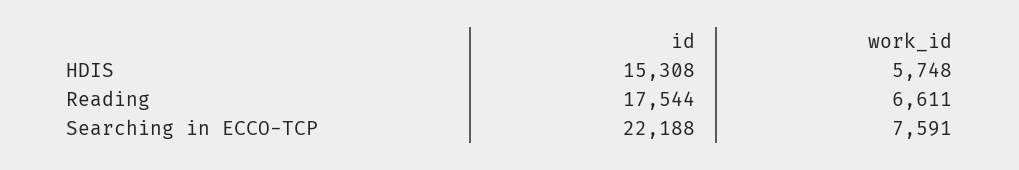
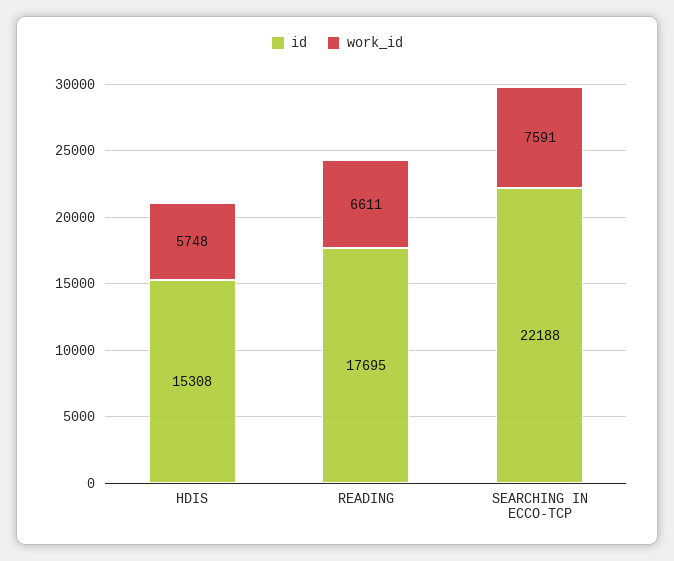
id, Reading: 17544 -> 17695

